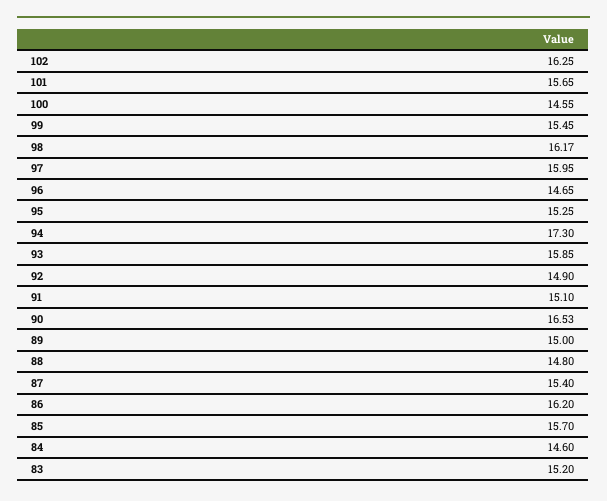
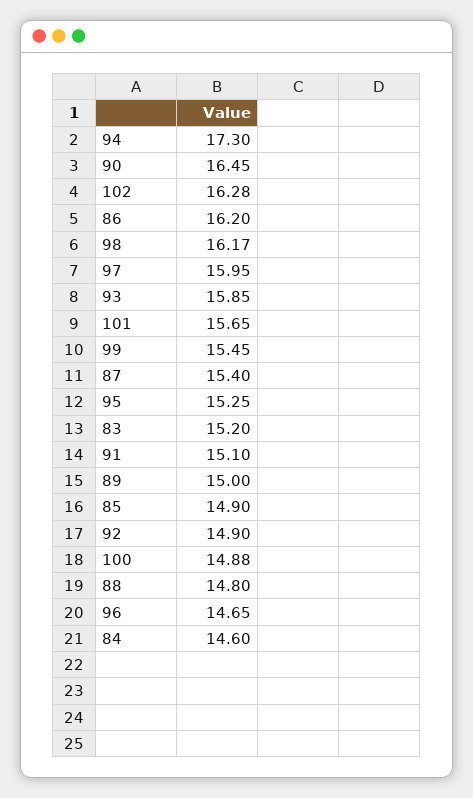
102: 16.25 -> 16.28
100: 14.55 -> 14.88
90: 16.53 -> 16.45
85: 15.7 -> 14.9

